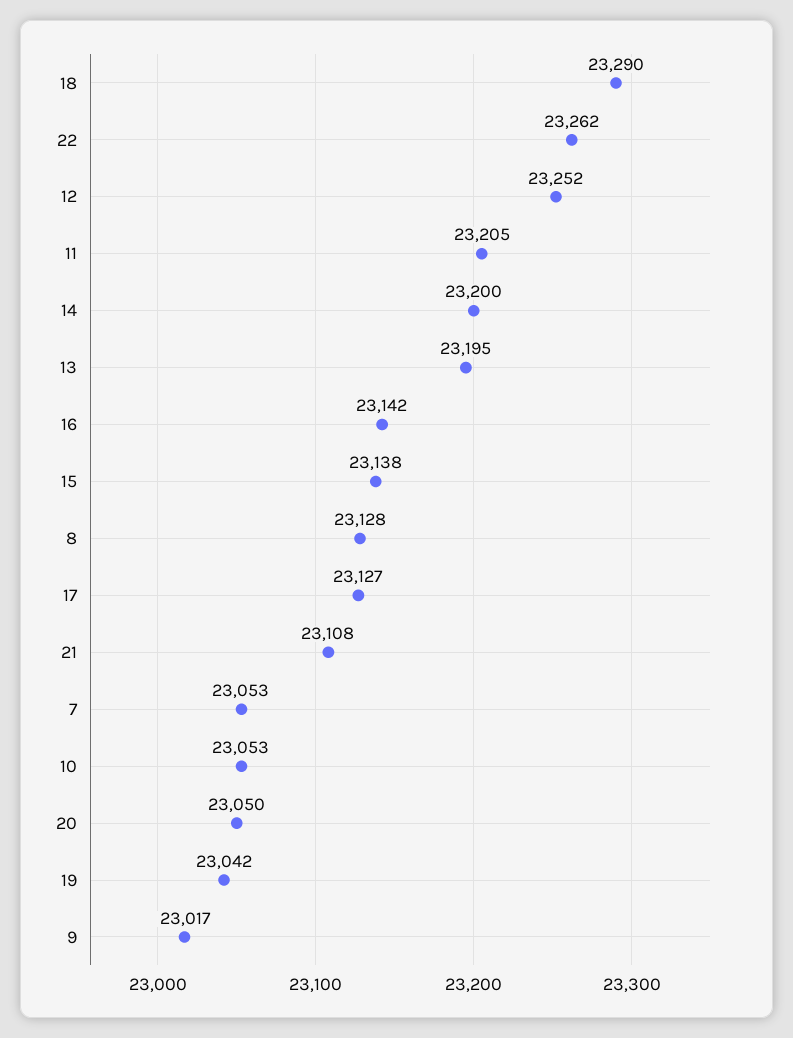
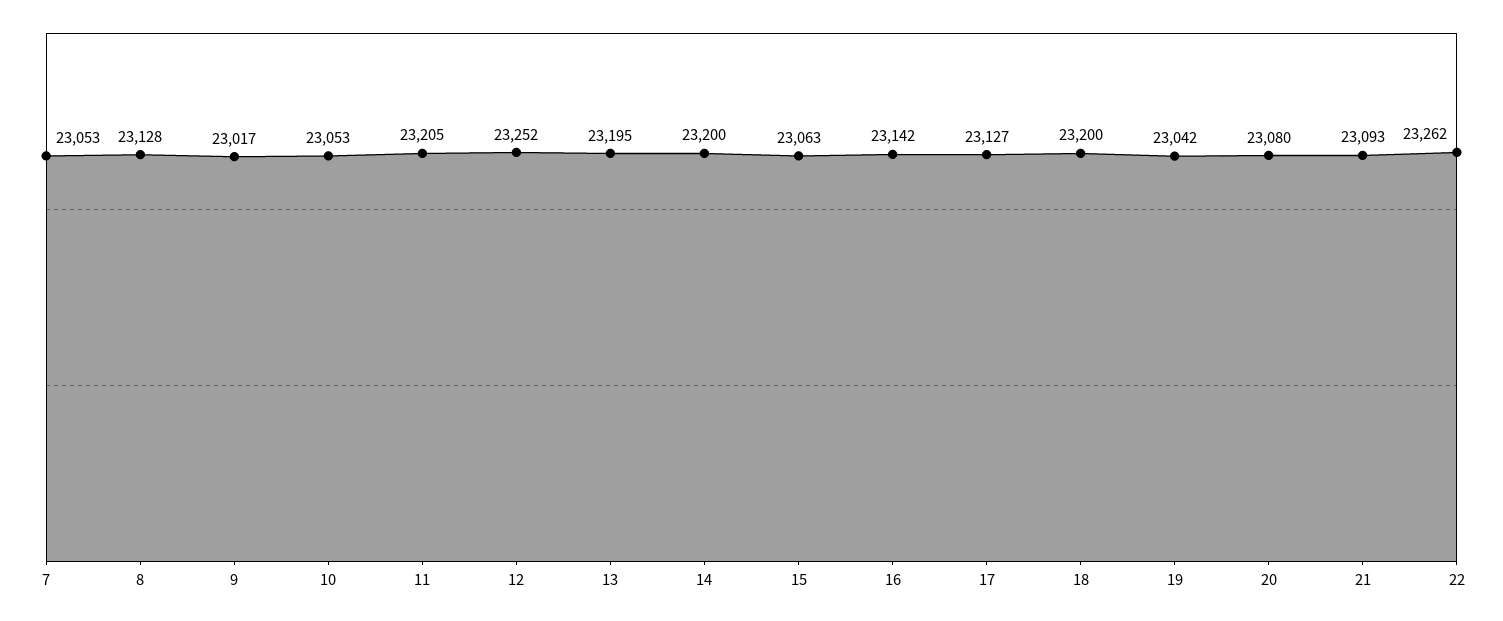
18: 23290 -> 23200
15: 23138 -> 23063
21: 23108 -> 23093
20: 23050 -> 23080

